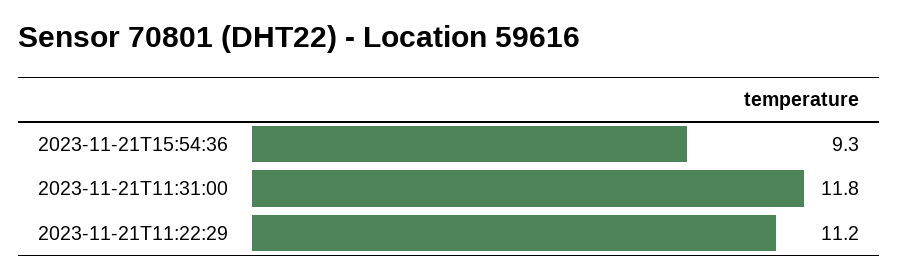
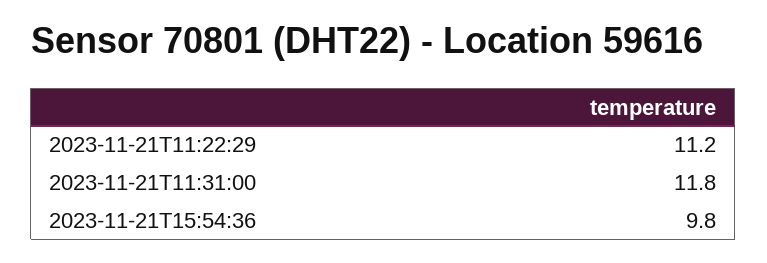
2023-11-21T15:54:36: 9.3 -> 9.8

